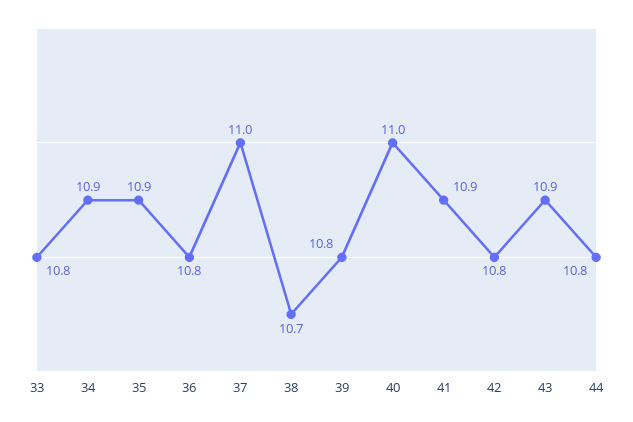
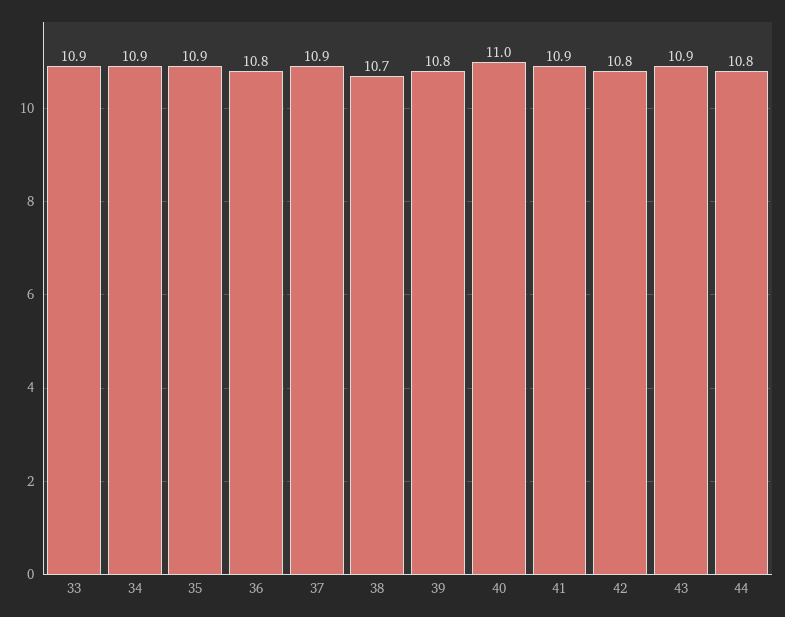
33: 10.8 -> 10.9
37: 11 -> 10.9

